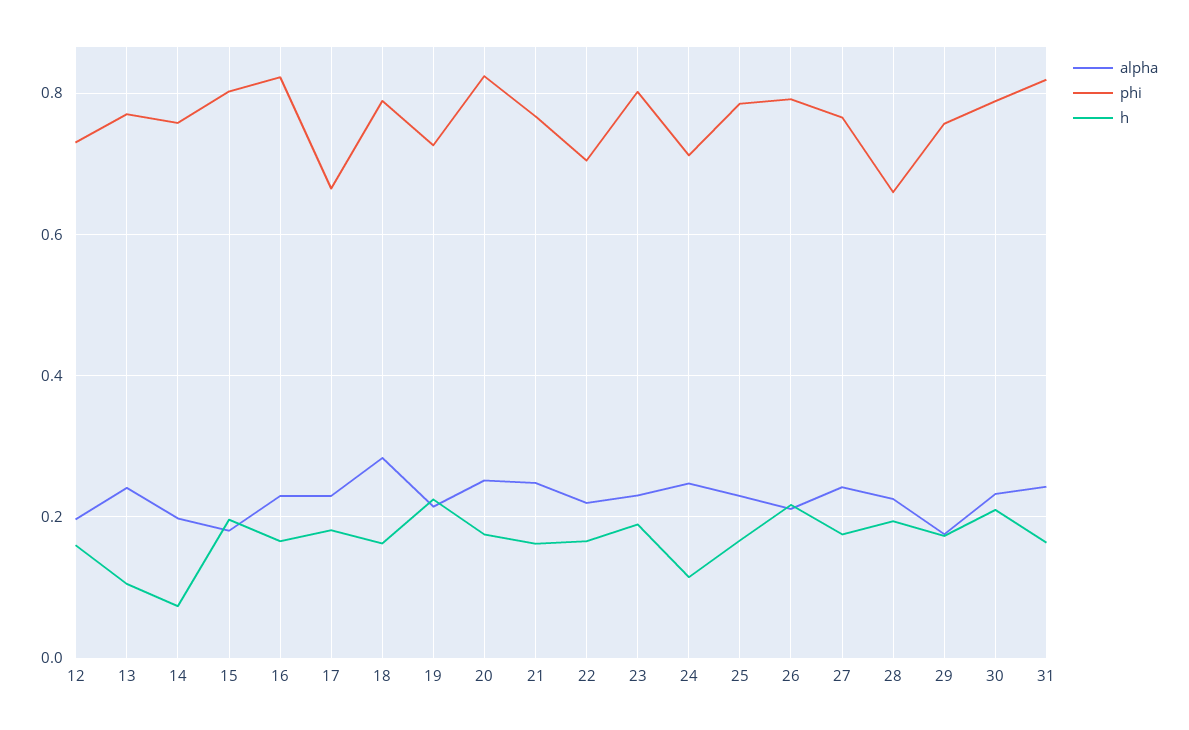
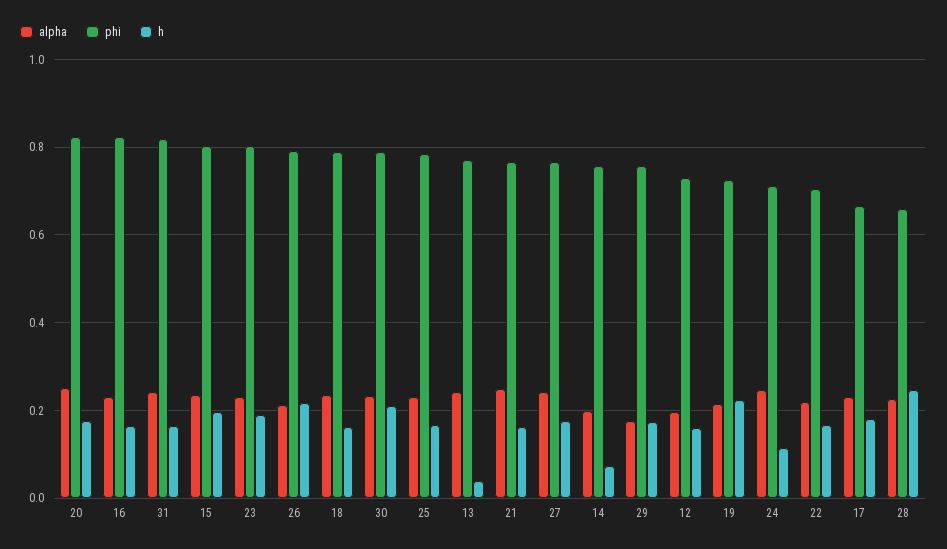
h, 13: 0.1 -> 0.04
alpha, 15: 0.18 -> 0.24
alpha, 18: 0.28 -> 0.24
h, 28: 0.2 -> 0.24

